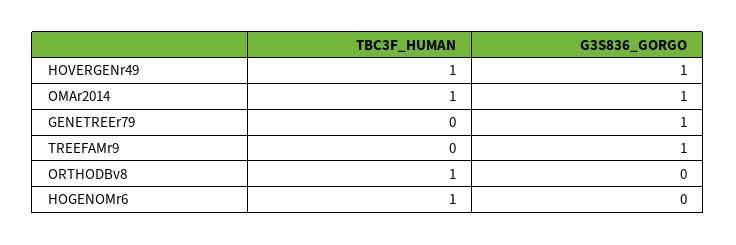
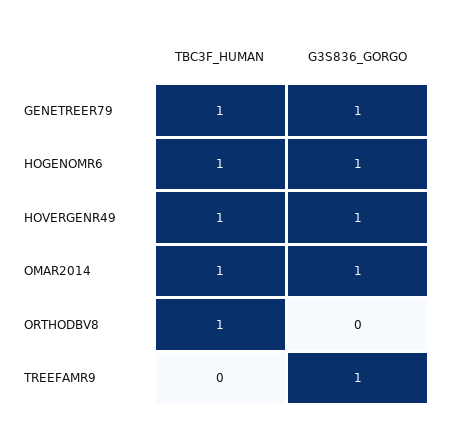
TBC3F_HUMAN, GENETREEr79: 0 -> 1
G3S836_GORGO, HOGENOMr6: 0 -> 1

